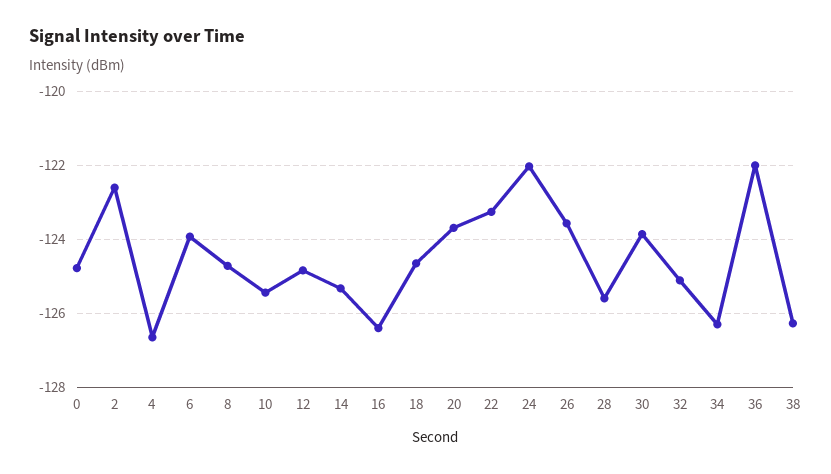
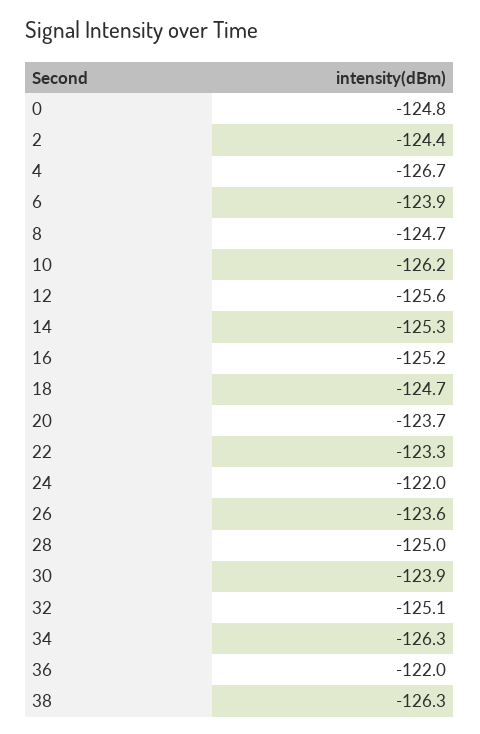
2: -122.6 -> -124.4
10: -125.4 -> -126.2
12: -124.8 -> -125.6
16: -126.4 -> -125.2
28: -125.6 -> -125

